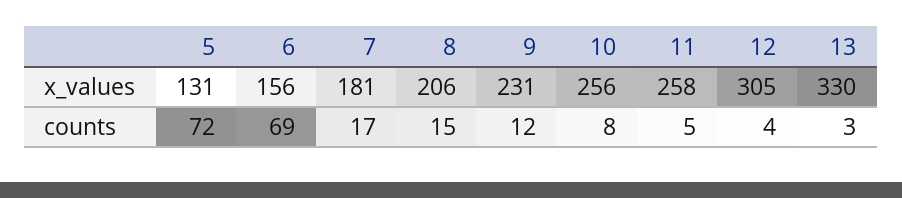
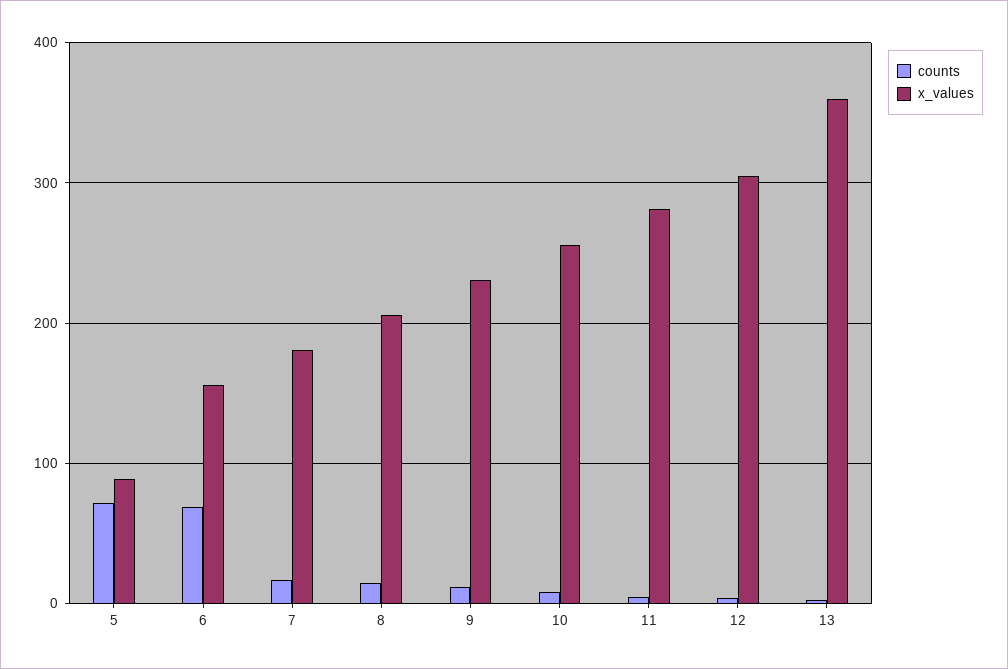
x_values, 5: 131 -> 90
x_values, 11: 258 -> 280
x_values, 13: 330 -> 360

